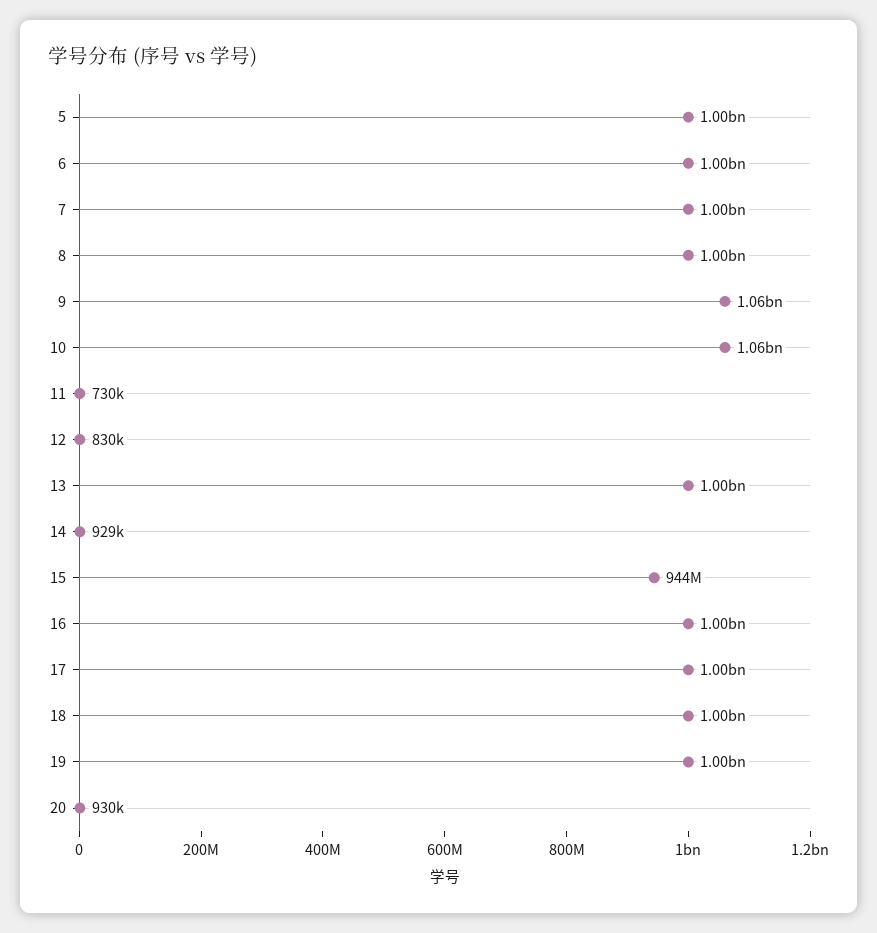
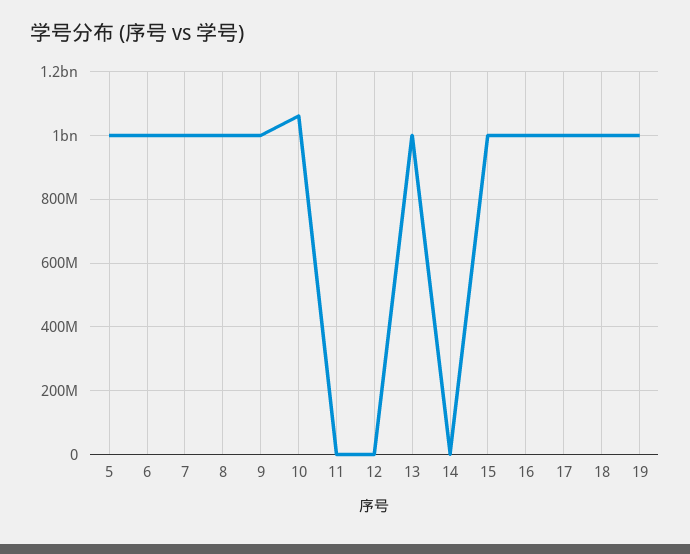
9: 1060000000 -> 1000000000
15: 944000000 -> 1000000000
20: 930000 -> none

